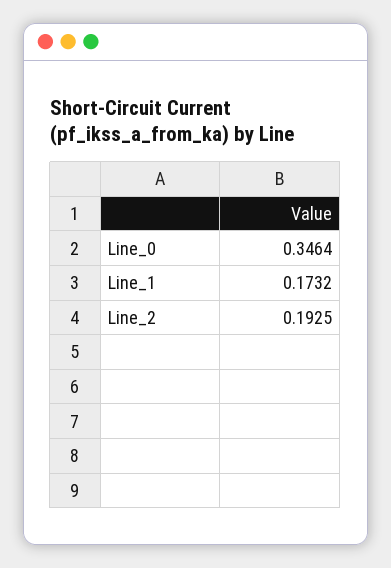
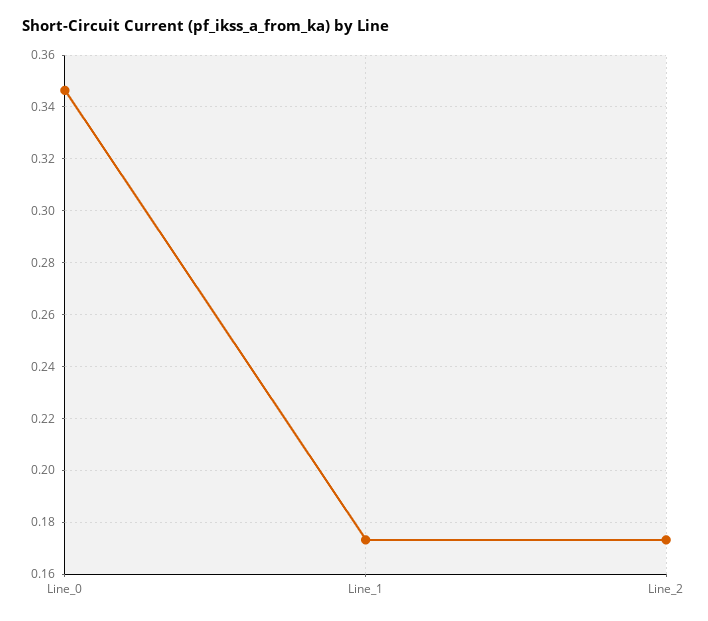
Line_2: 0.1925 -> 0.1725

